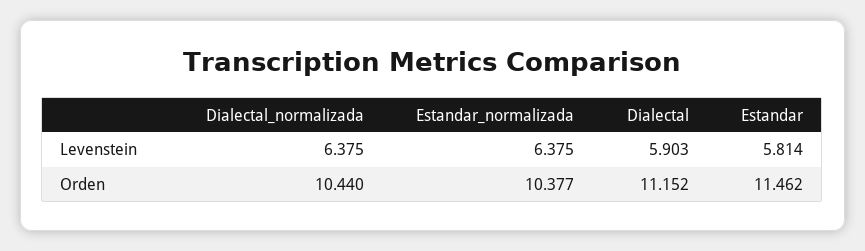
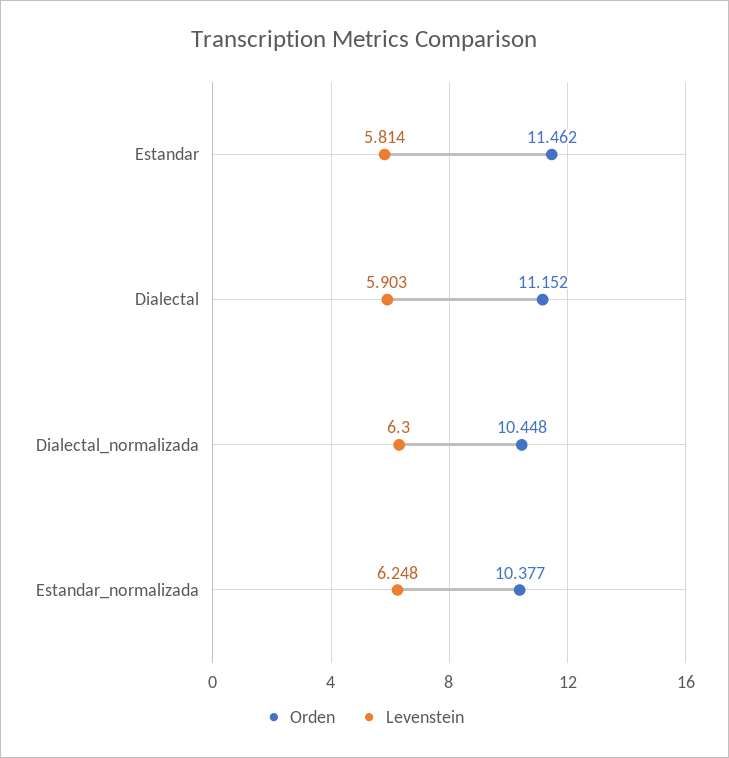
Levenstein, Dialectal_normalizada: 6.375 -> 6.3
Levenstein, Estandar_normalizada: 6.375 -> 6.248
Orden, Dialectal_normalizada: 10.44 -> 10.448

